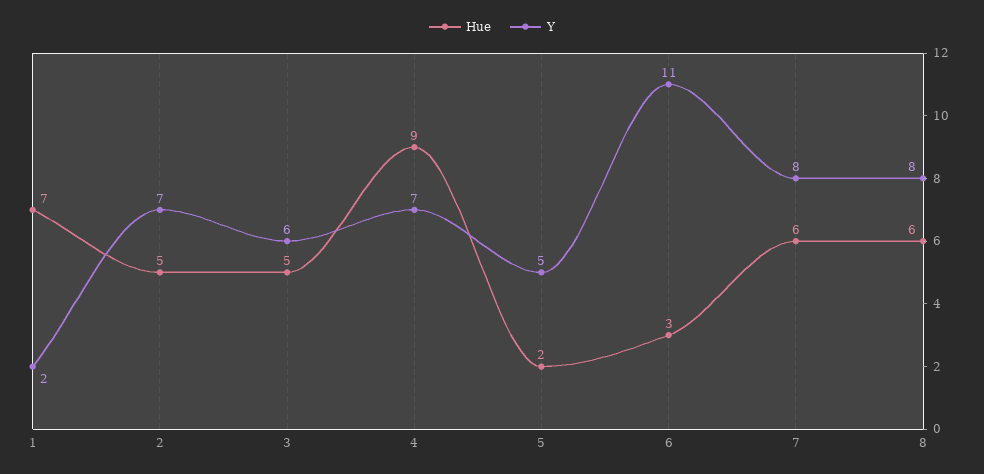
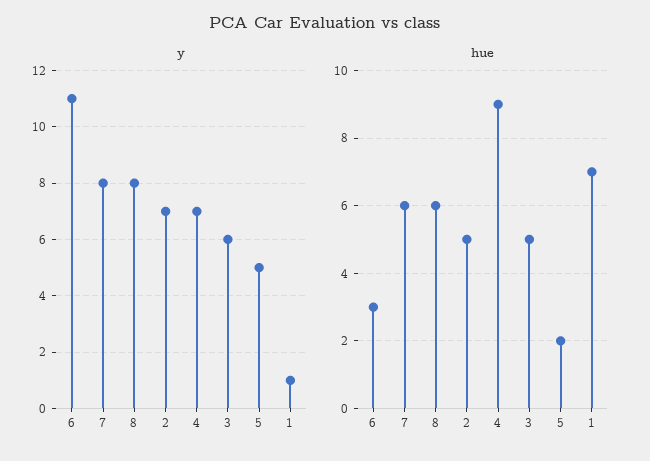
Y, 1: 2 -> 1

